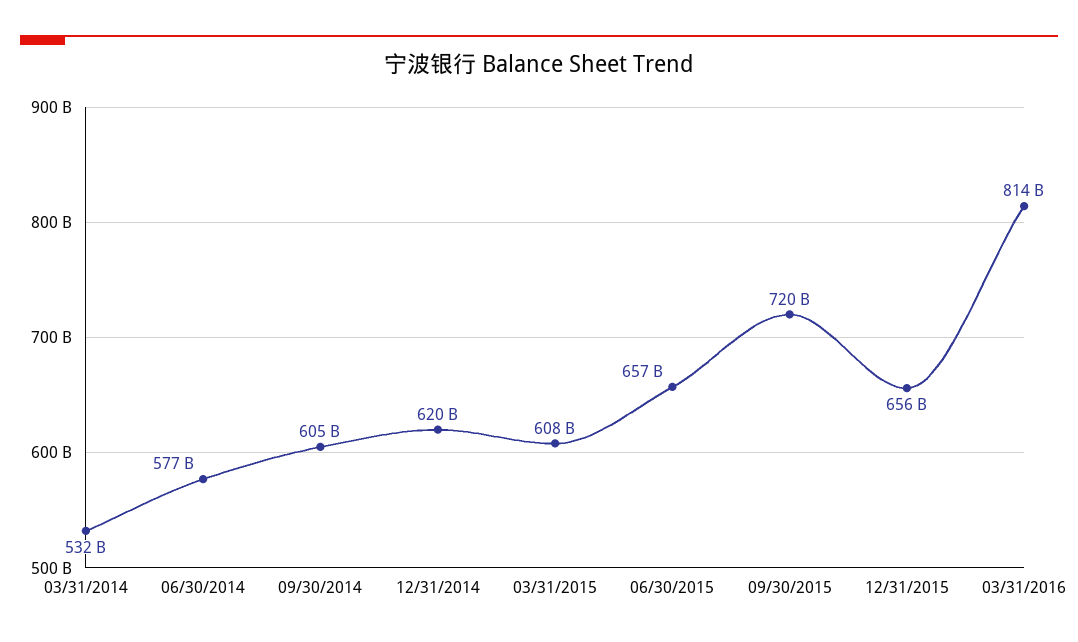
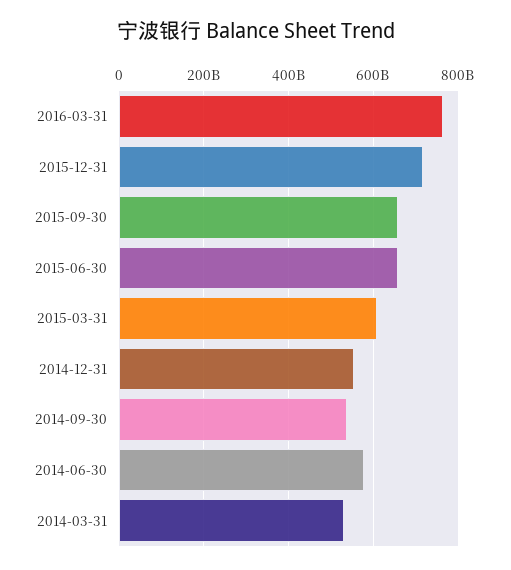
09/30/2014: 605000000000 -> 540000000000
12/31/2014: 620000000000 -> 560000000000
09/30/2015: 720000000000 -> 660000000000
12/31/2015: 656000000000 -> 720000000000
03/31/2016: 814000000000 -> 760000000000

